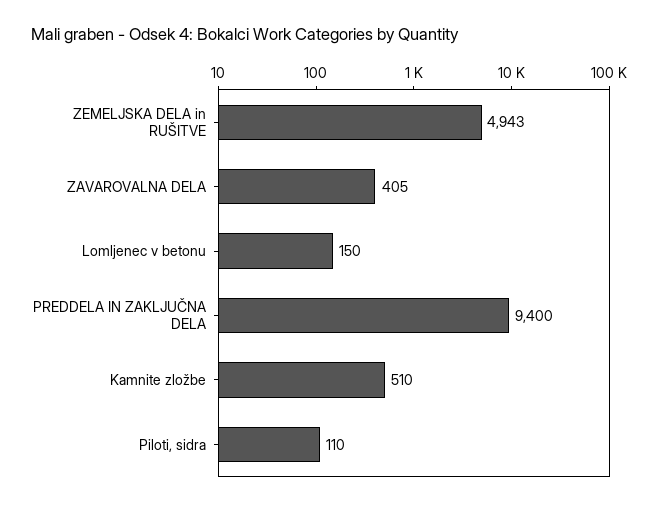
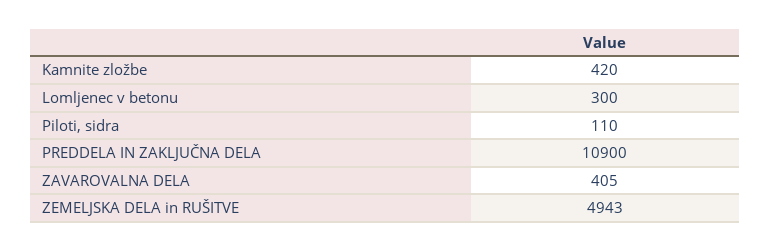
Lomljenec v betonu: 150 -> 300
PREDDELA IN ZAKLJUČNA DELA: 9400 -> 10900
Kamnite zložbe: 510 -> 420

